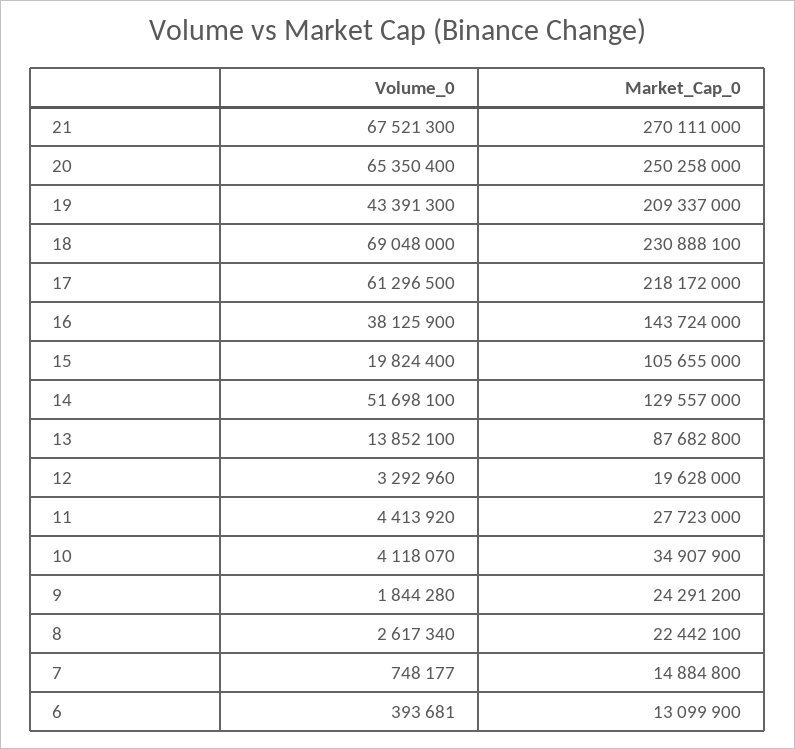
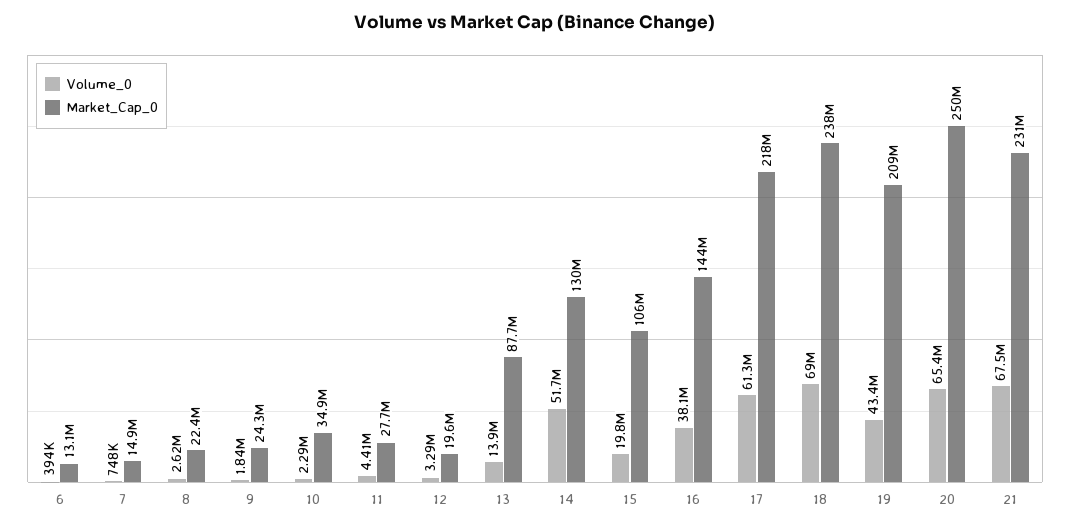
Market_Cap_0, 21: 270111000 -> 231000000
Market_Cap_0, 18: 230888100 -> 238000000
Volume_0, 10: 4118070 -> 2290000

